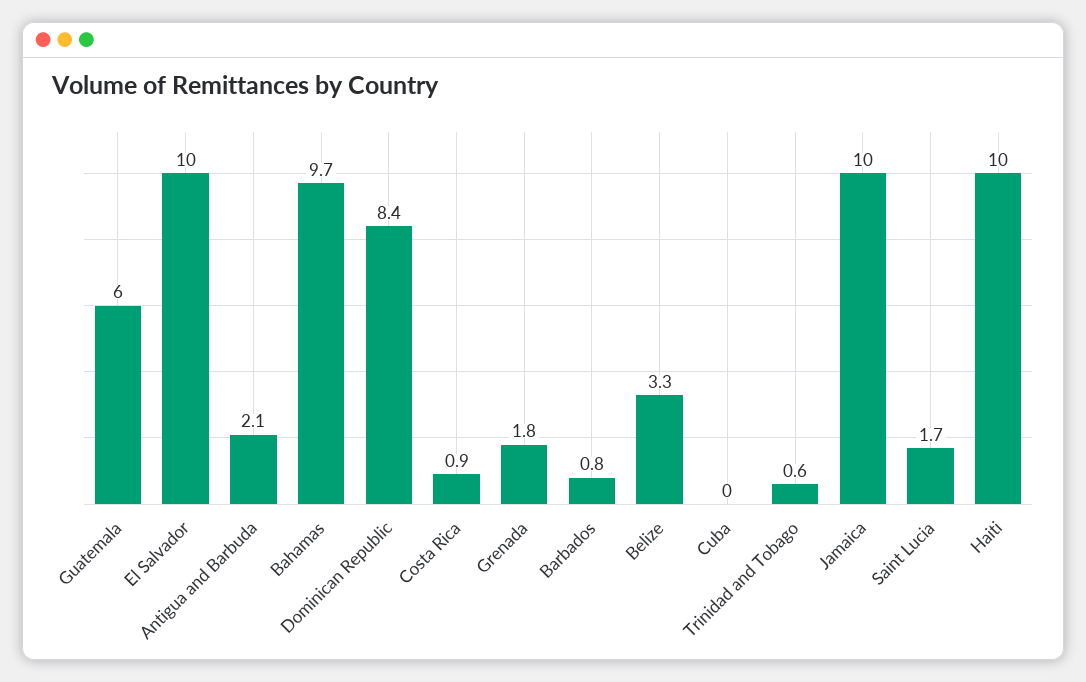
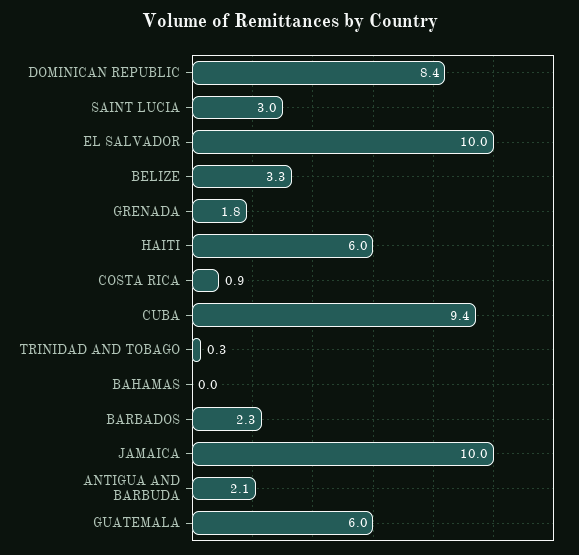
Bahamas: 9.7 -> 0
Barbados: 0.8 -> 2.3
Cuba: 0 -> 9.4
Trinidad and Tobago: 0.6 -> 0.3
Saint Lucia: 1.7 -> 3
Haiti: 10 -> 6

